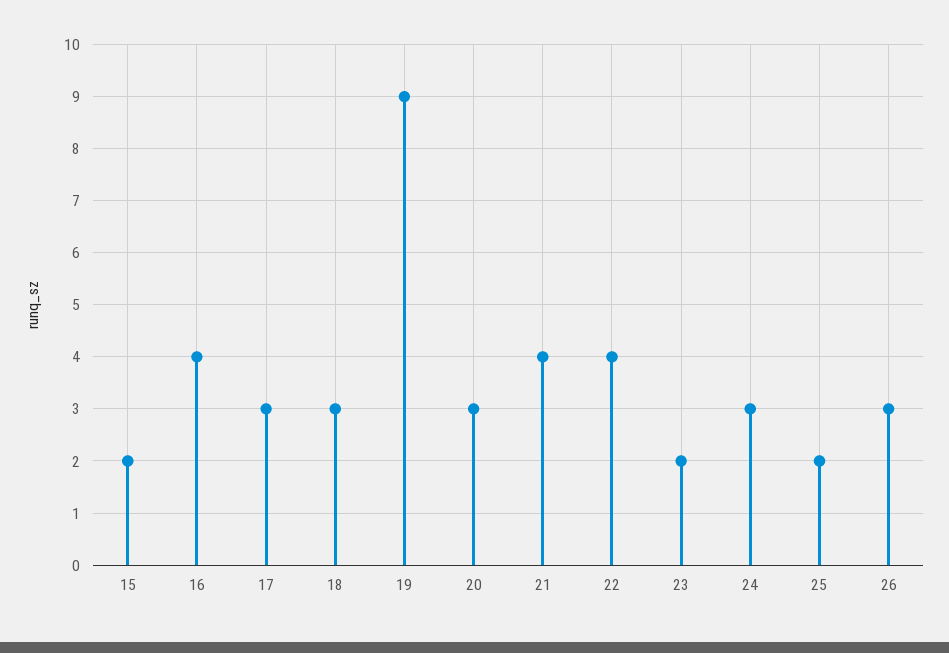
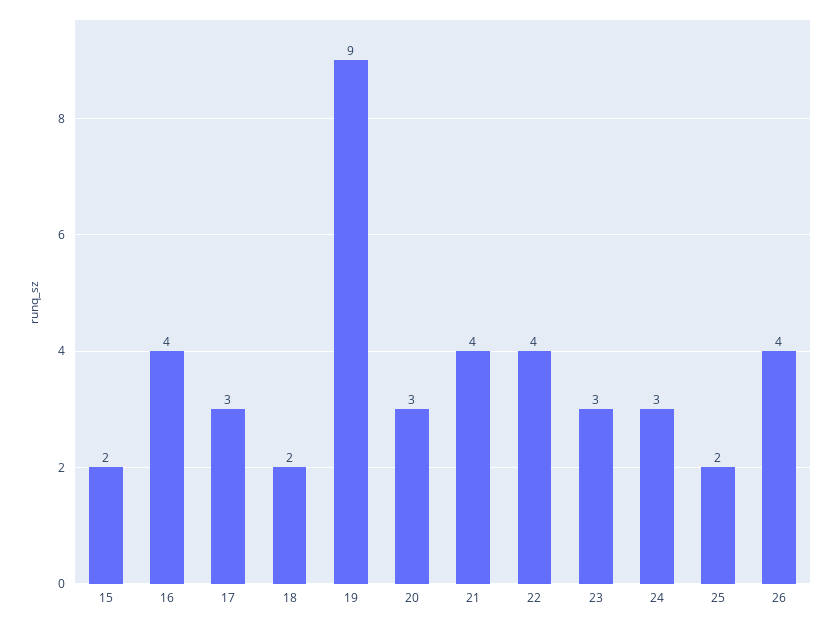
18: 3 -> 2
23: 2 -> 3
26: 3 -> 4

